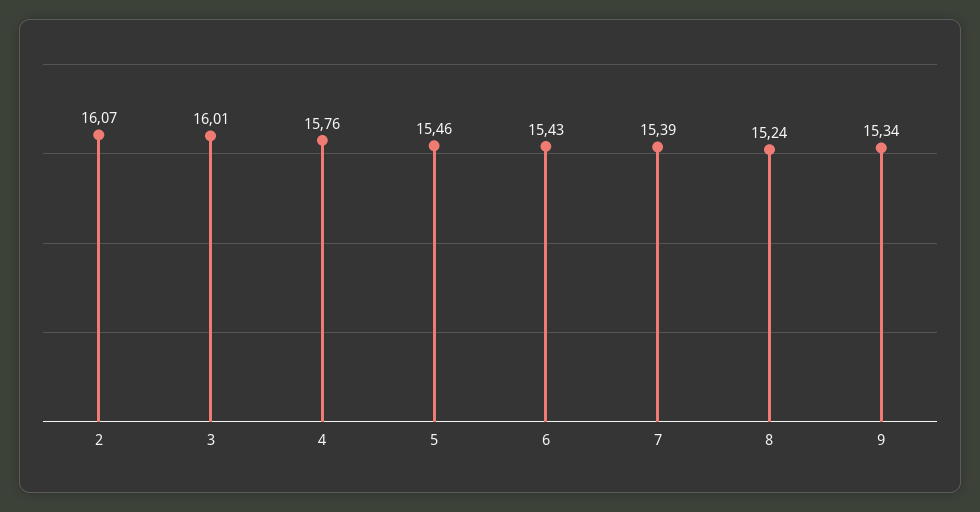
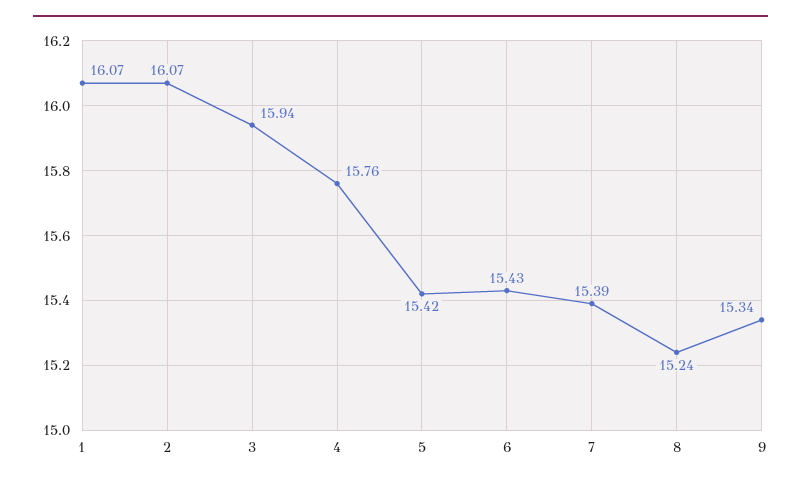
3: 16.01 -> 15.94
5: 15.46 -> 15.42
1: none -> 16.07

